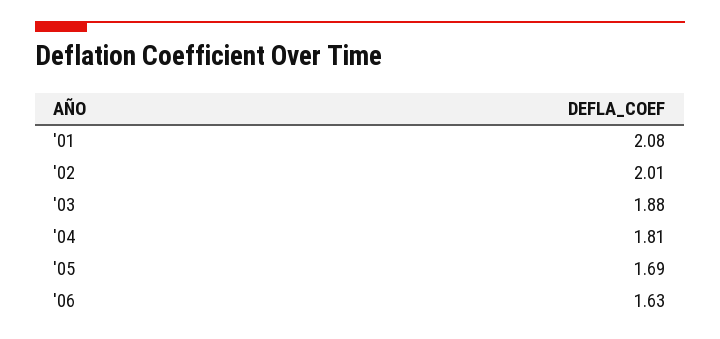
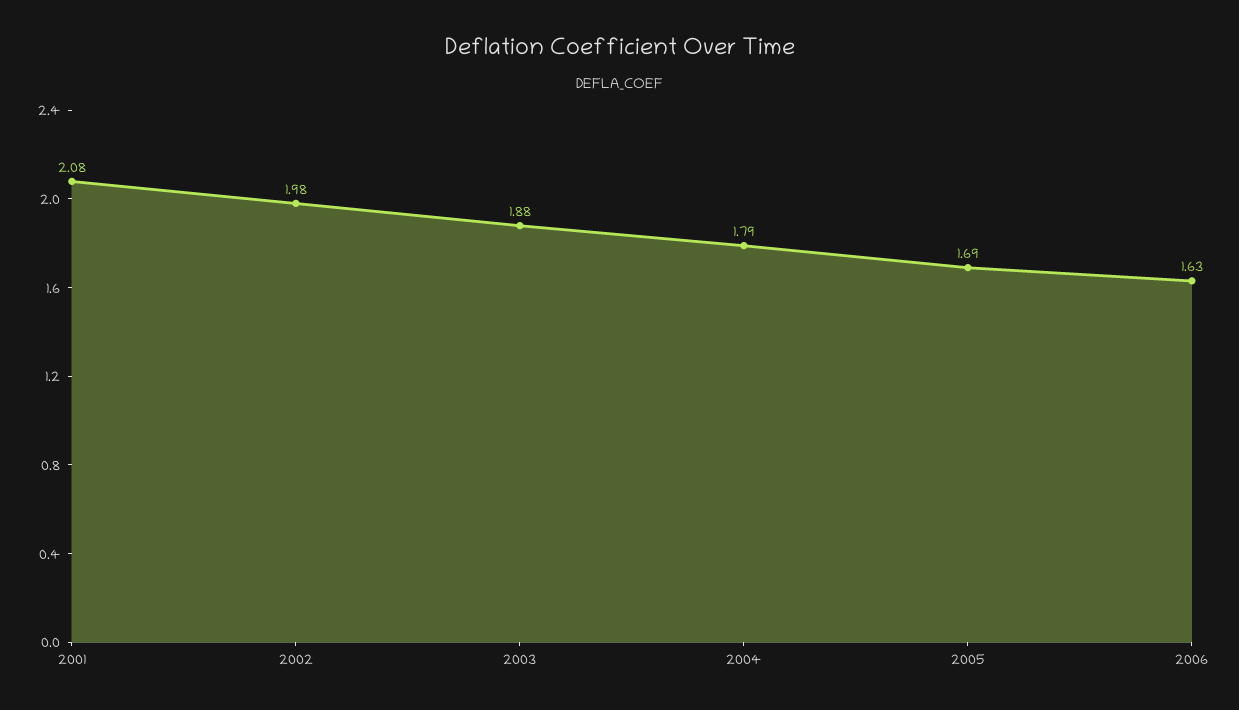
'02: 2.01 -> 1.98
'04: 1.81 -> 1.79

